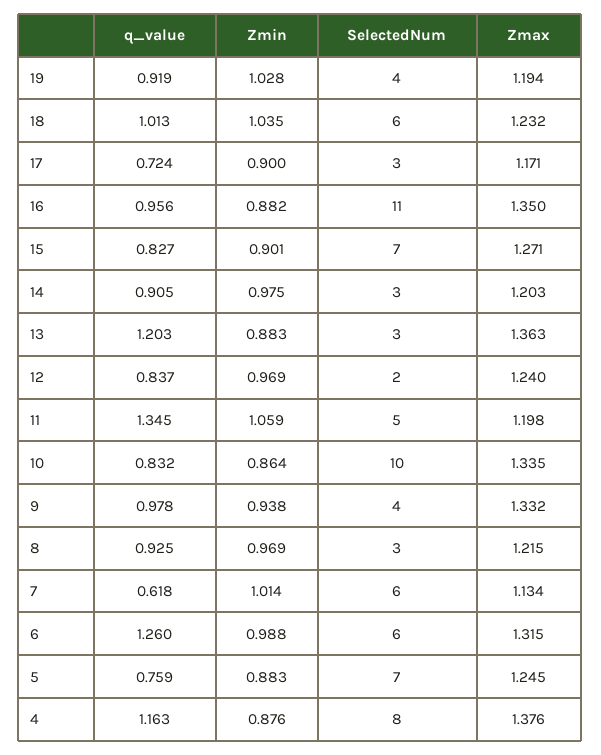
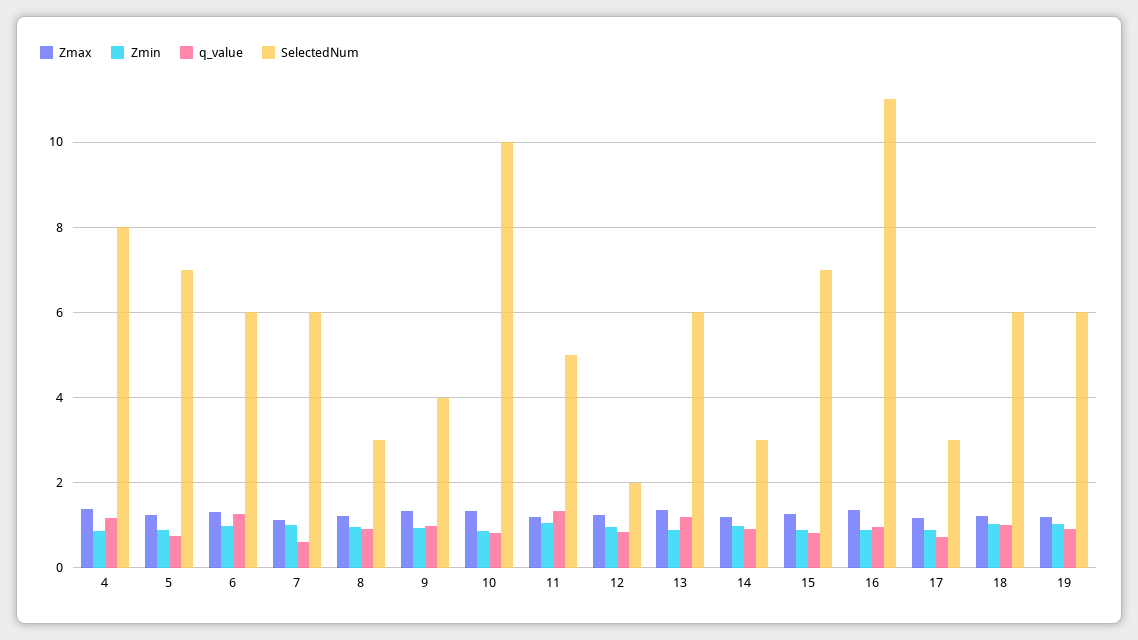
SelectedNum, 19: 4 -> 6
SelectedNum, 13: 3 -> 6

